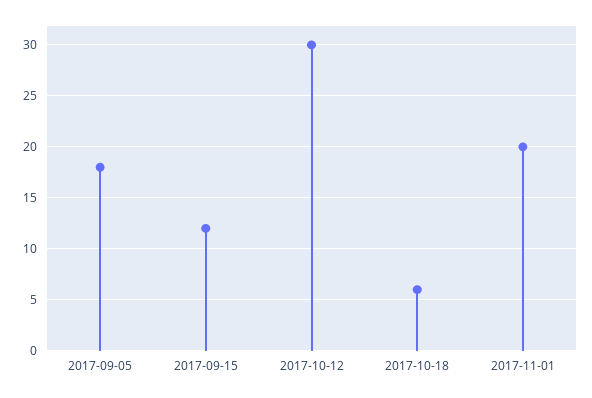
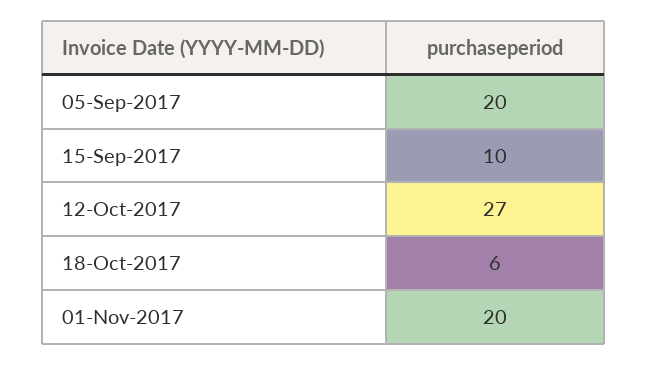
2017-09-05: 18 -> 20
2017-09-15: 12 -> 10
2017-10-12: 30 -> 27

